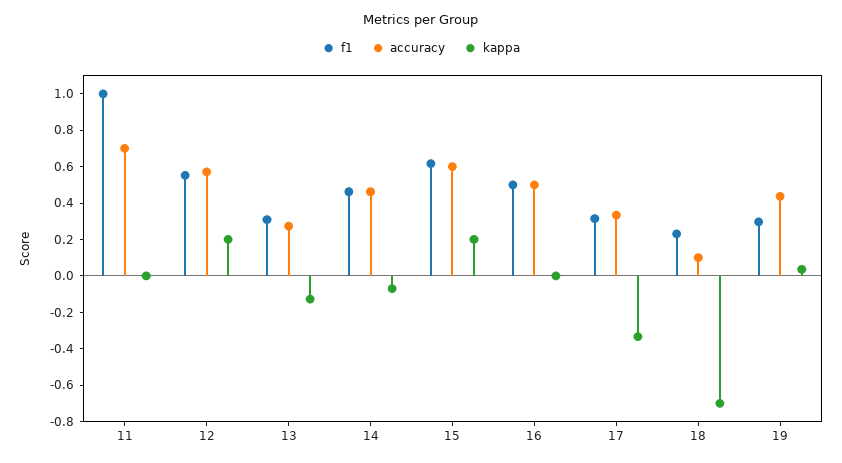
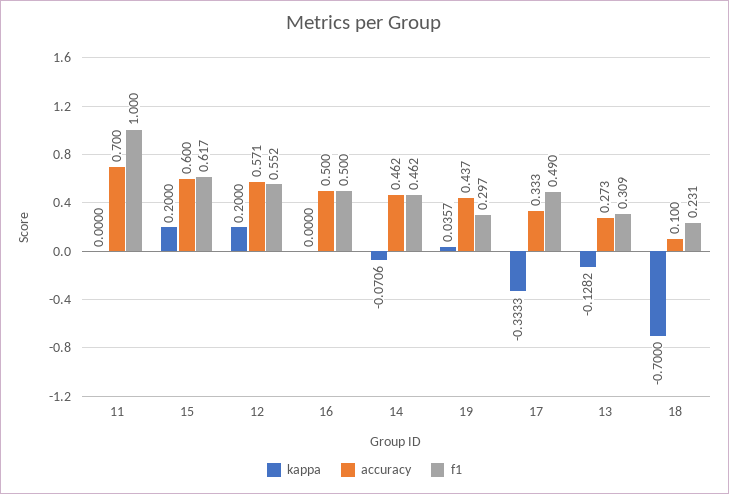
f1, 17: 0.3 -> 0.49

